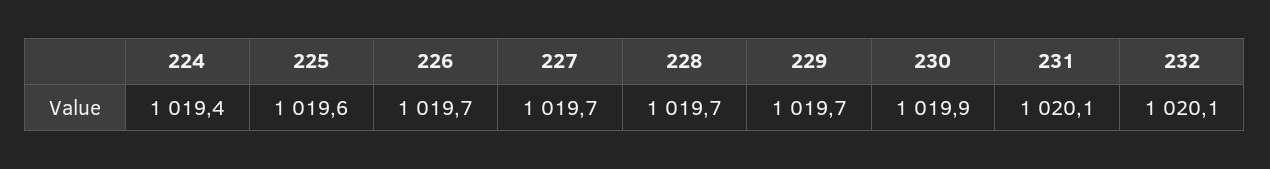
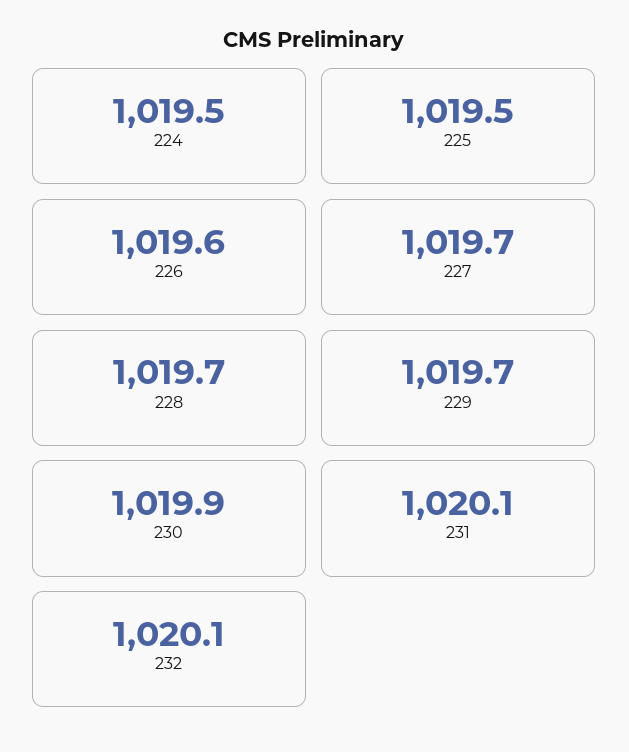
224: 1019.4 -> 1019.5
225: 1019.6 -> 1019.5
226: 1019.7 -> 1019.6

